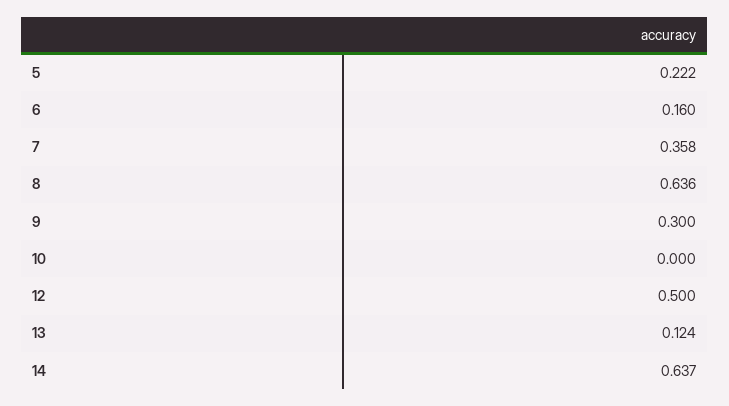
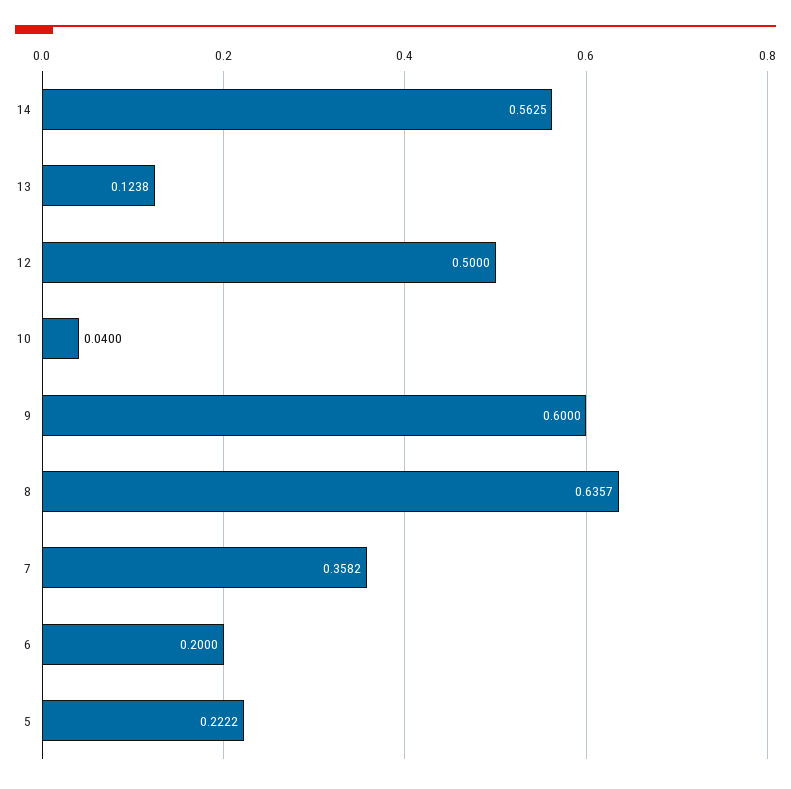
6: 0.16 -> 0.2
9: 0.3 -> 0.6
10: 0 -> 0.04
14: 0.637 -> 0.5625

